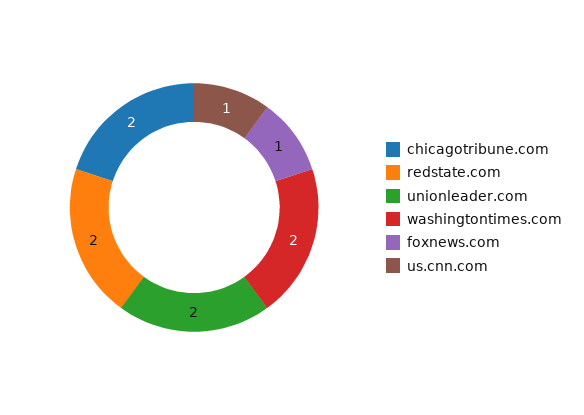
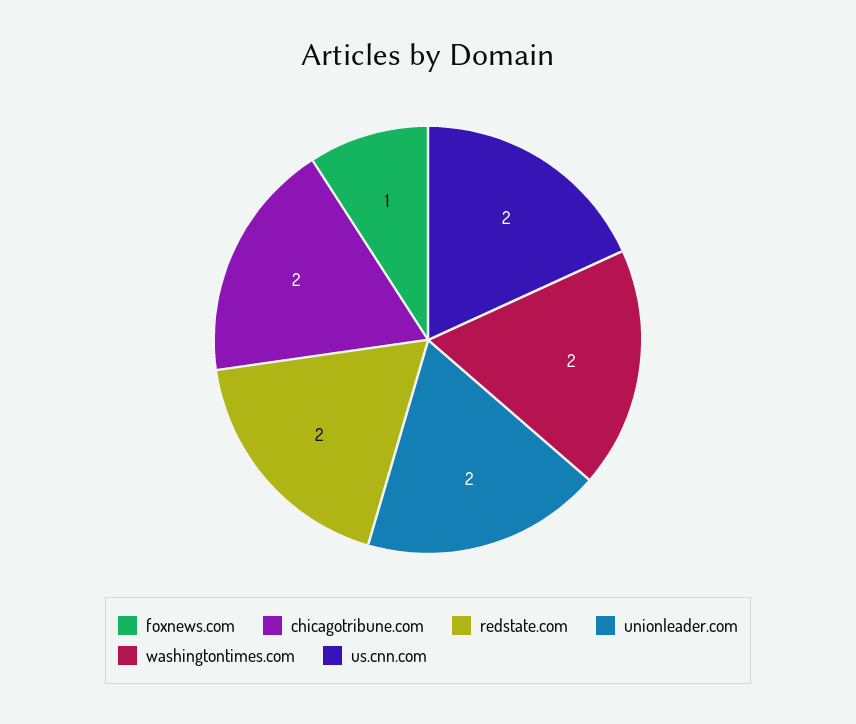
us.cnn.com: 1 -> 2

